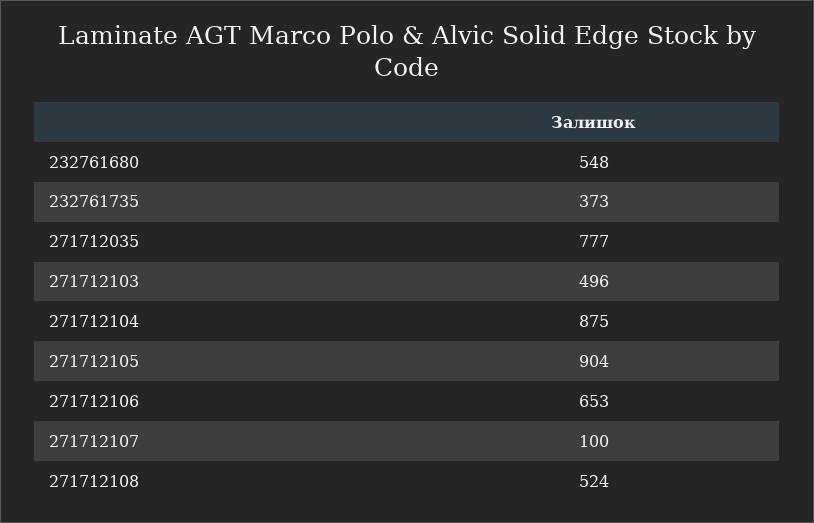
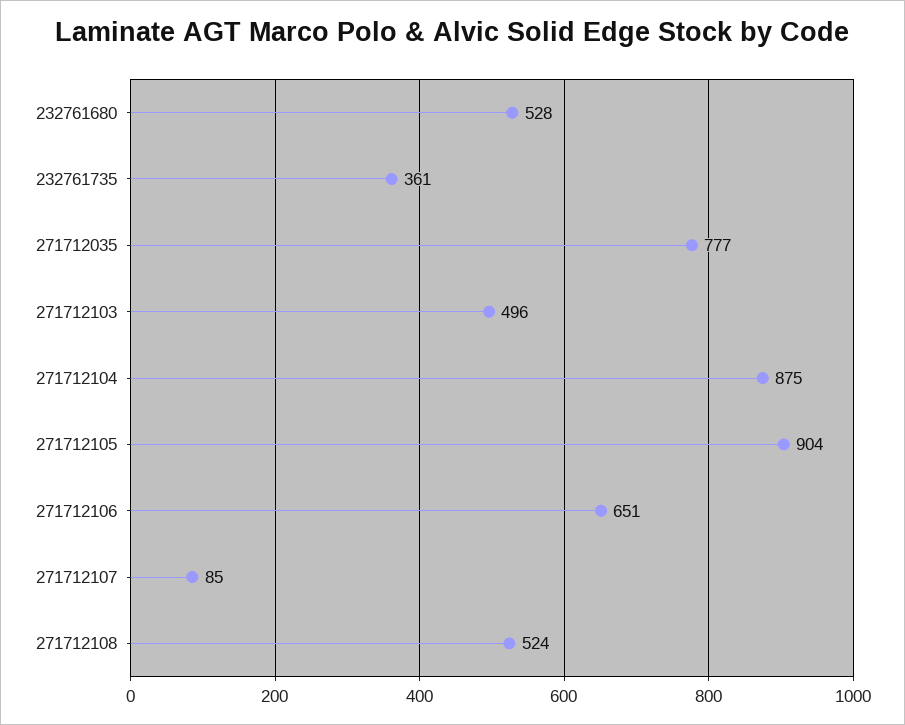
232761680: 548 -> 528
232761735: 373 -> 361
271712106: 653 -> 651
271712107: 100 -> 85

